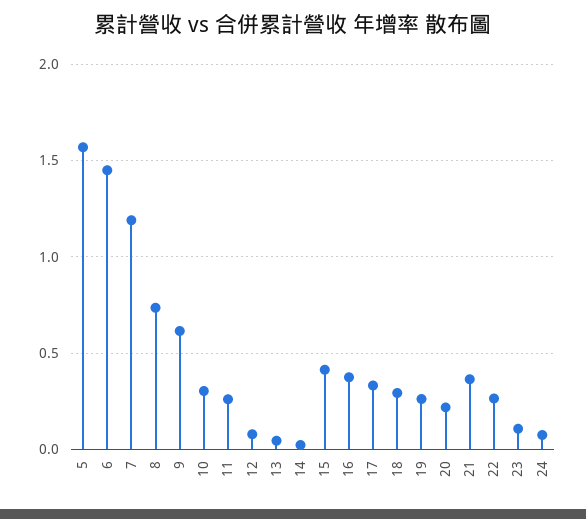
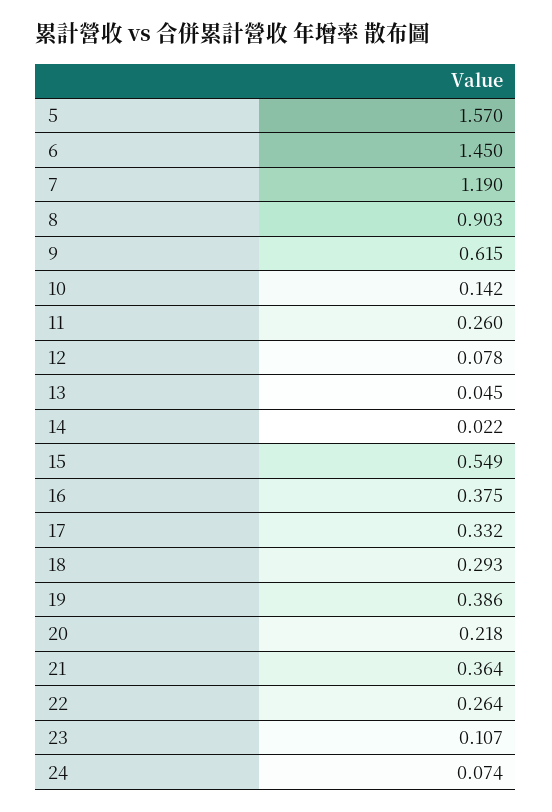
8: 0.75 -> 0.903
10: 0.3 -> 0.142
15: 0.4 -> 0.549
19: 0.25 -> 0.386

